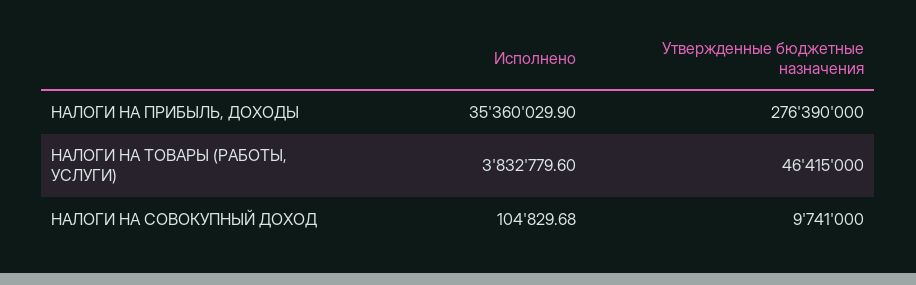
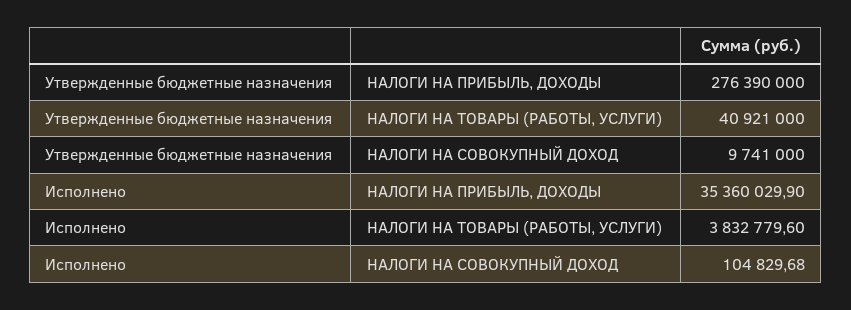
Утвержденные бюджетные назначения, НАЛОГИ НА ТОВАРЫ (РАБОТЫ, УСЛУГИ): 46415000 -> 40921000

